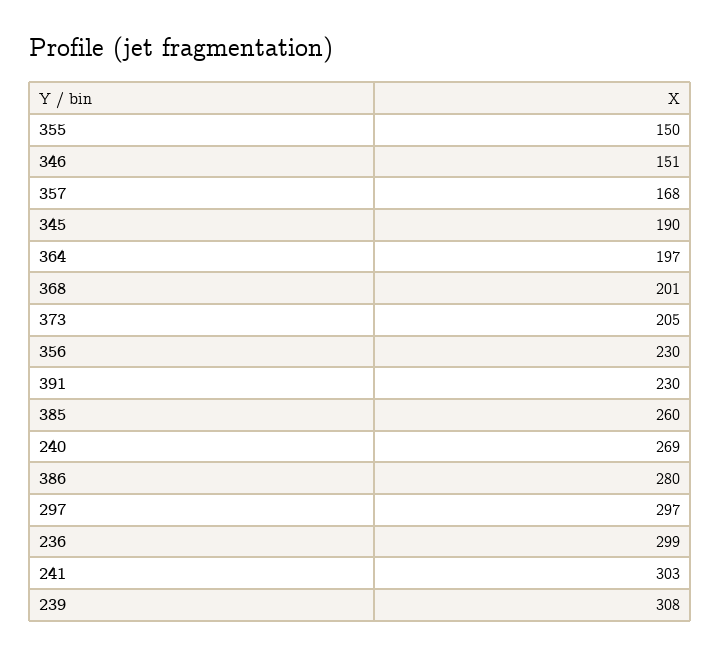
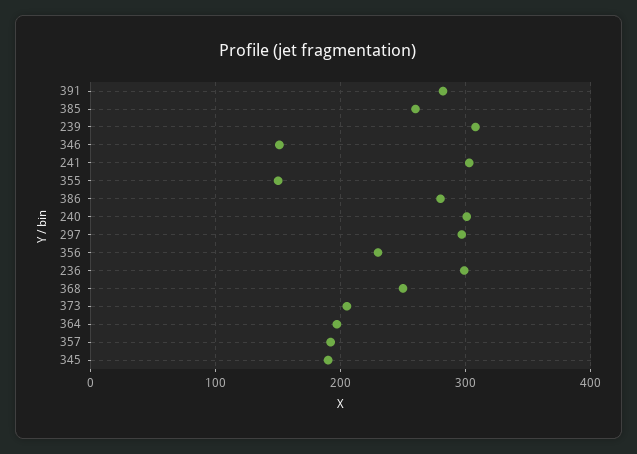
357: 168 -> 190
368: 201 -> 250
391: 230 -> 280
240: 269 -> 300

